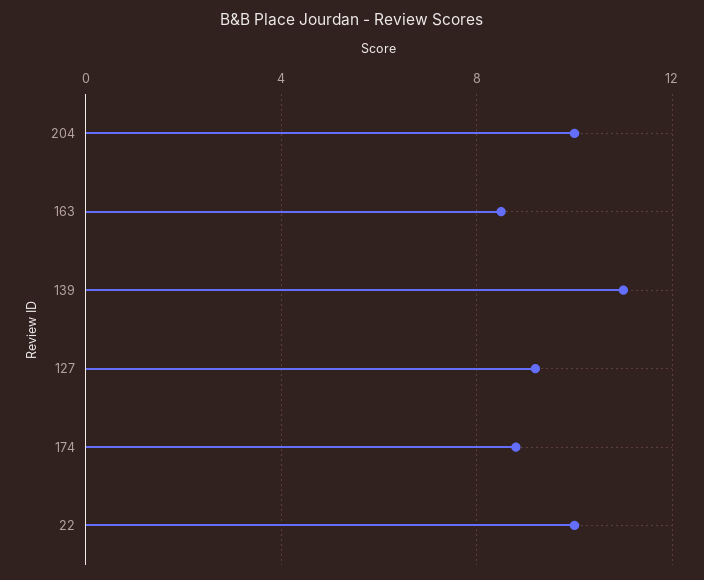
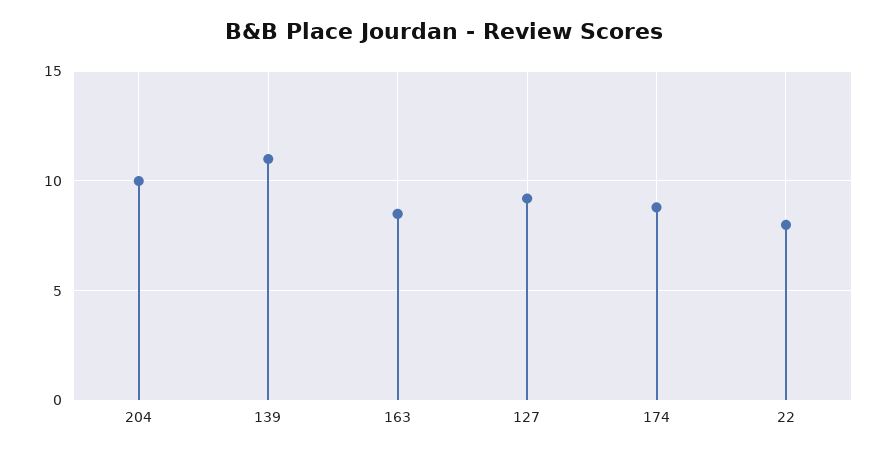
22: 10 -> 8

